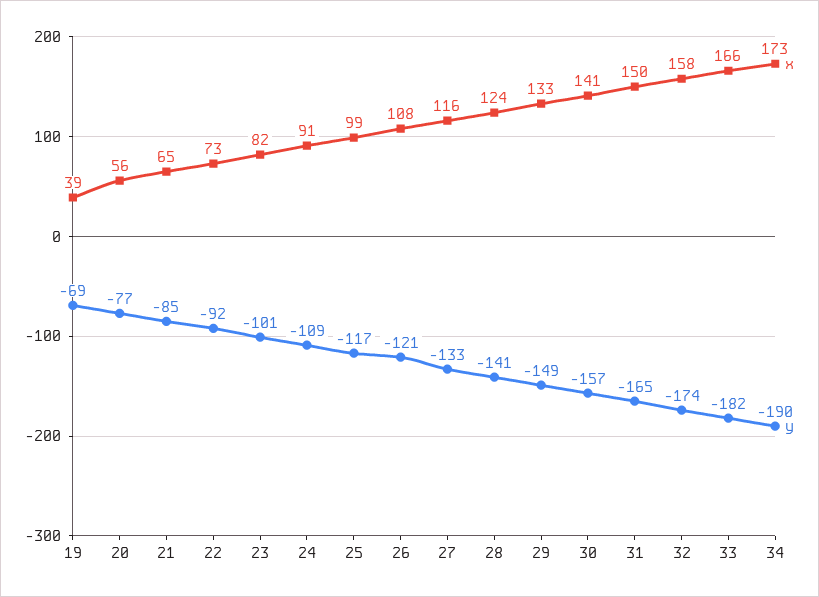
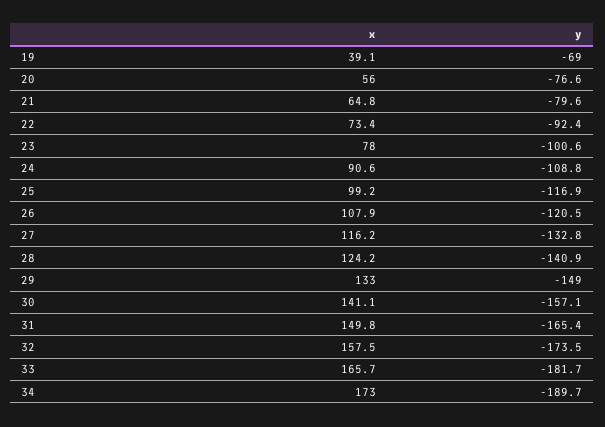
y, 21: -85 -> -79.6
x, 23: 82 -> 78

